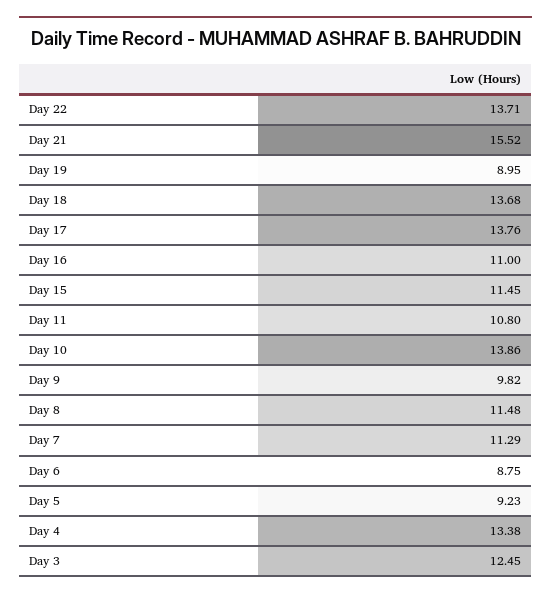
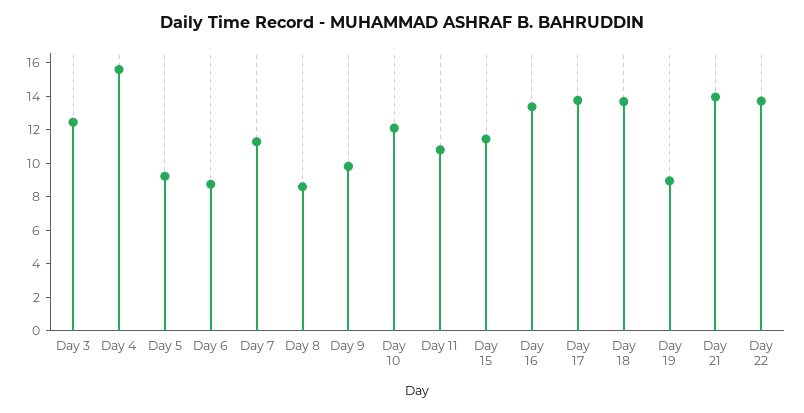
Day 21: 15.52 -> 14
Day 16: 11 -> 13.5
Day 10: 13.86 -> 12
Day 8: 11.48 -> 8.5
Day 4: 13.38 -> 15.5

